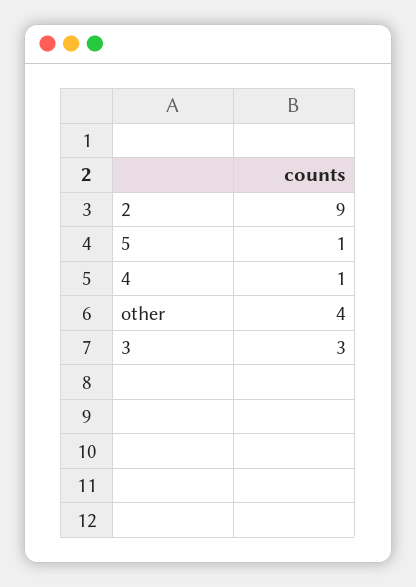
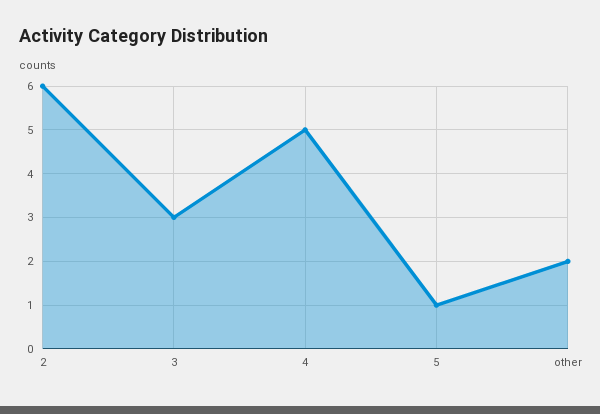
2: 9 -> 6
4: 1 -> 5
other: 4 -> 2

